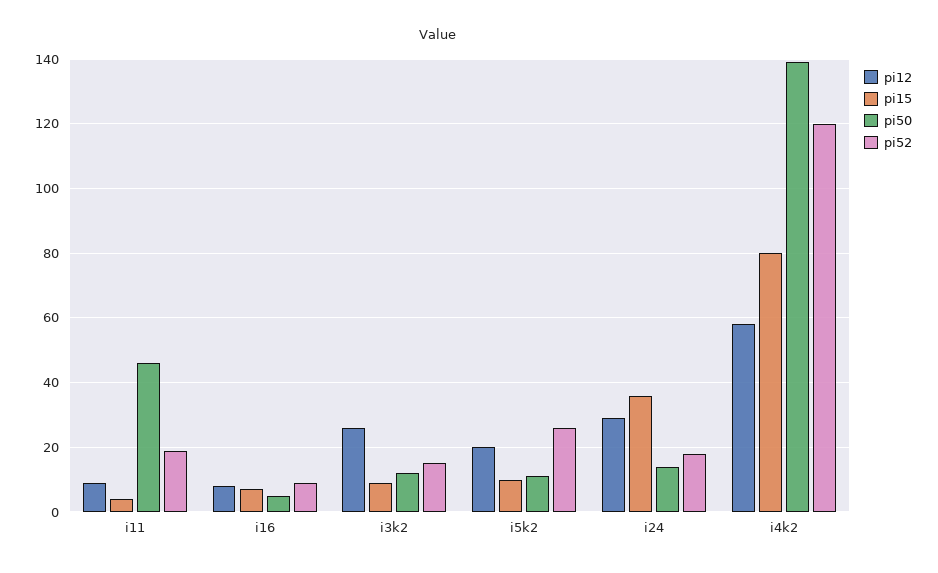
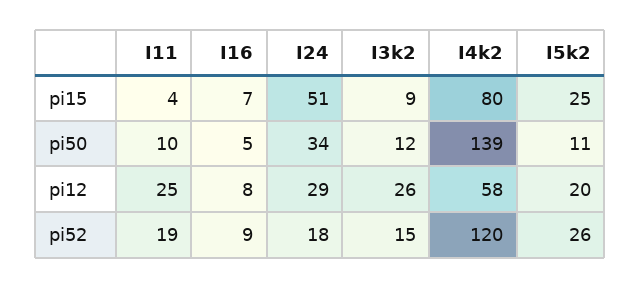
pi12, i11: 10 -> 25
pi50, i11: 45 -> 10
pi15, i5k2: 10 -> 25
pi15, i24: 35 -> 51
pi50, i24: 15 -> 34

